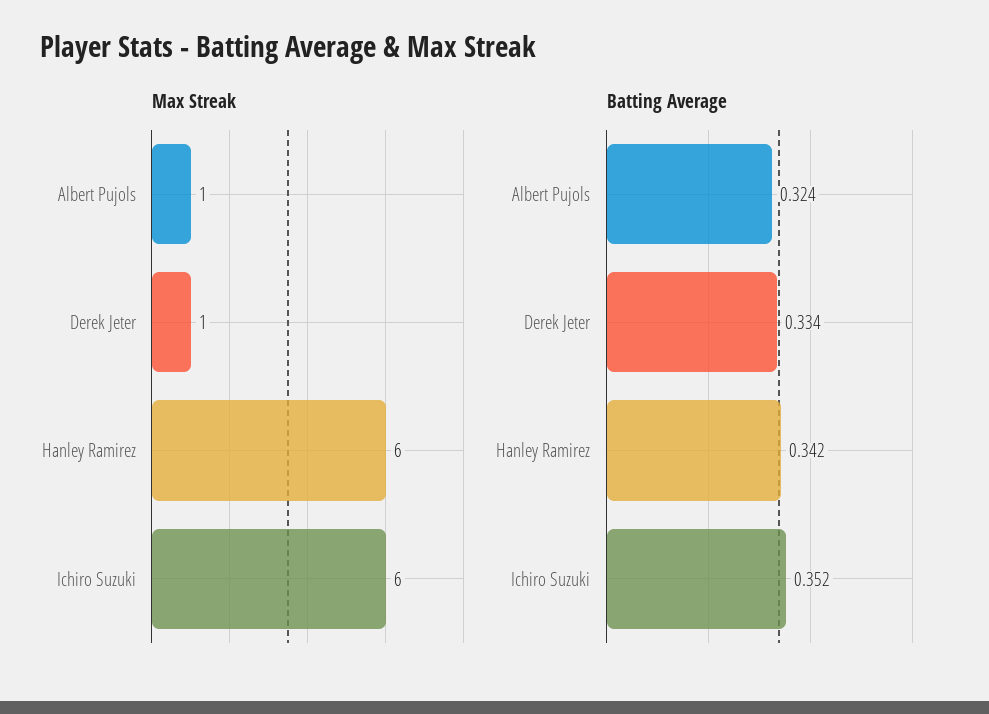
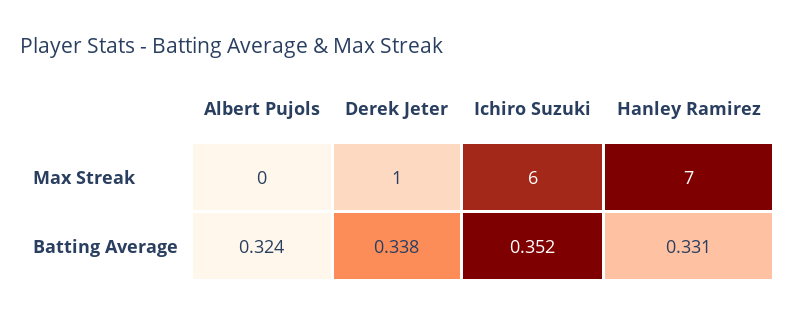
Max Streak, Albert Pujols: 1 -> 0
Max Streak, Hanley Ramirez: 6 -> 7
Batting Average, Derek Jeter: 0.334 -> 0.338
Batting Average, Hanley Ramirez: 0.342 -> 0.331

